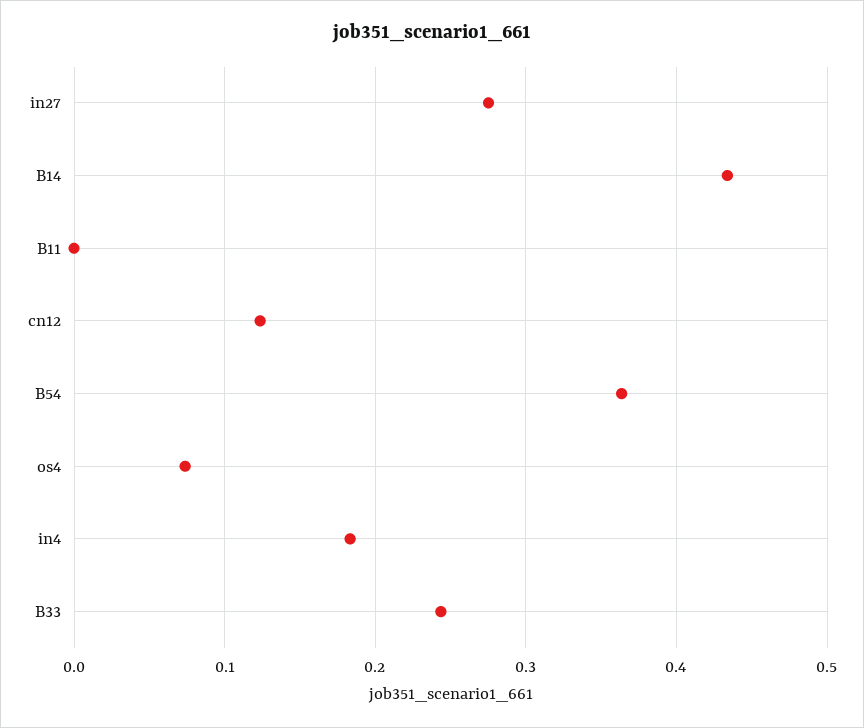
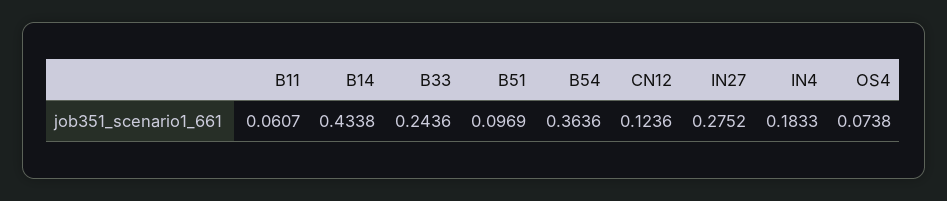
B11: 0 -> 0.0607
B51: none -> 0.0969

